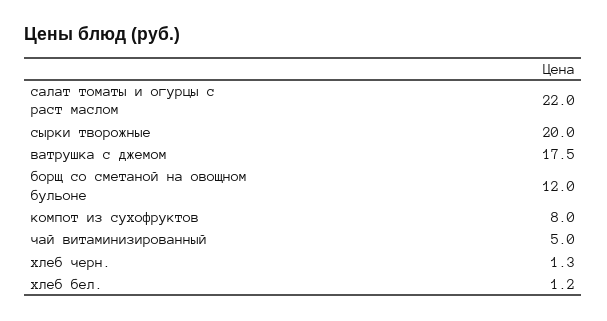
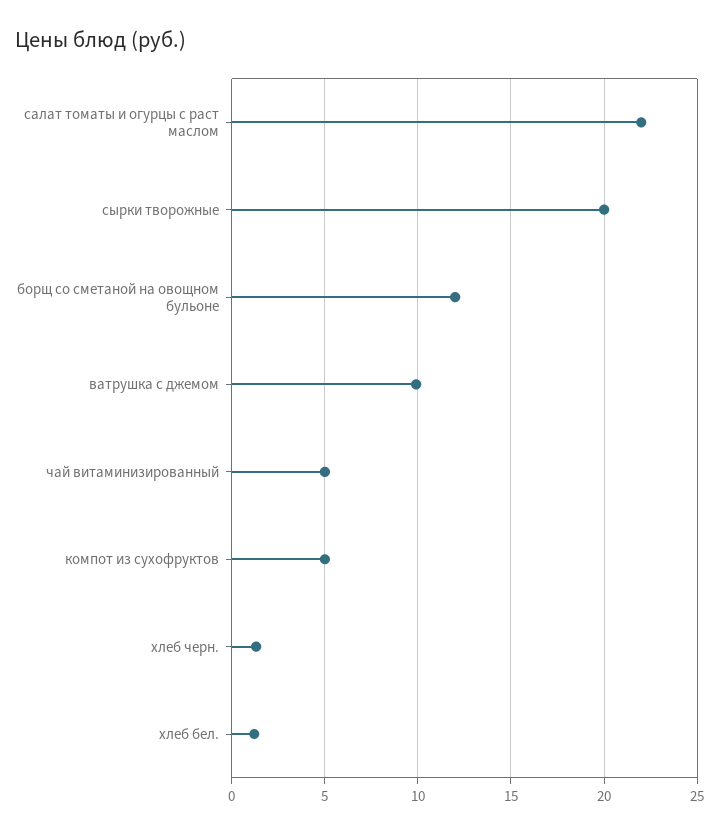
ватрушка с джемом: 17.5 -> 10
компот из сухофруктов: 8 -> 5

